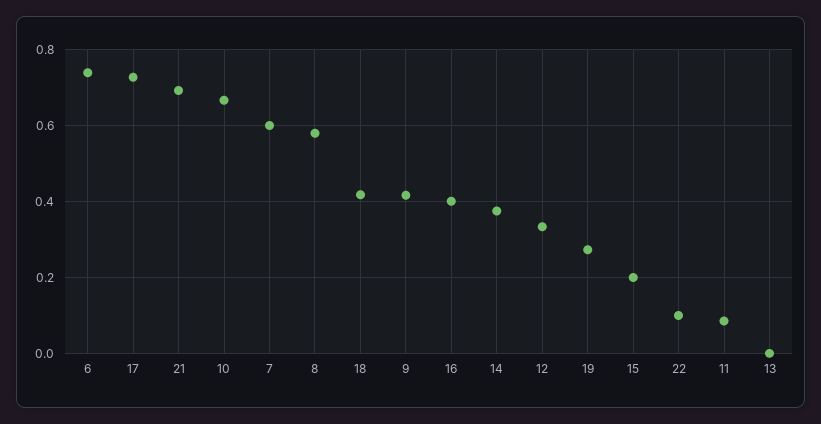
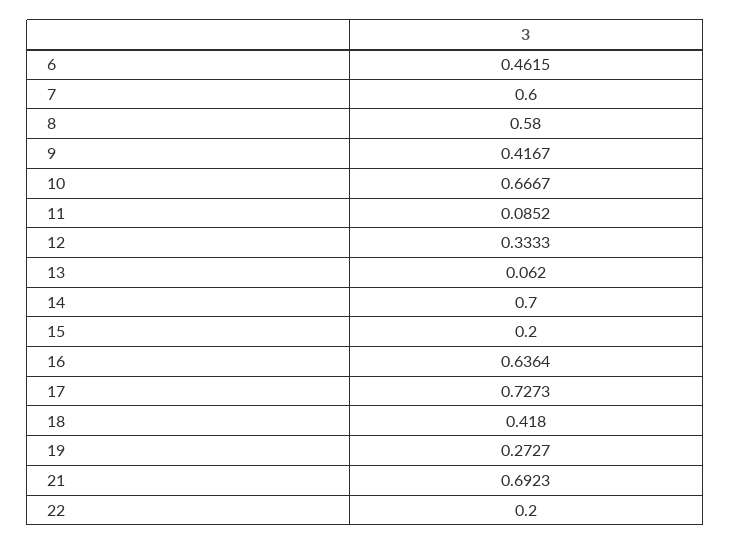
6: 0.74 -> 0.4615
16: 0.4 -> 0.6364
14: 0.38 -> 0.7
22: 0.1 -> 0.2
13: 0 -> 0.062

